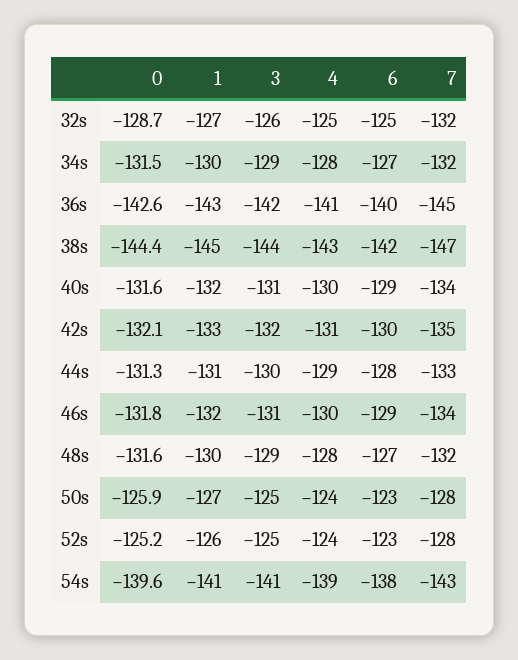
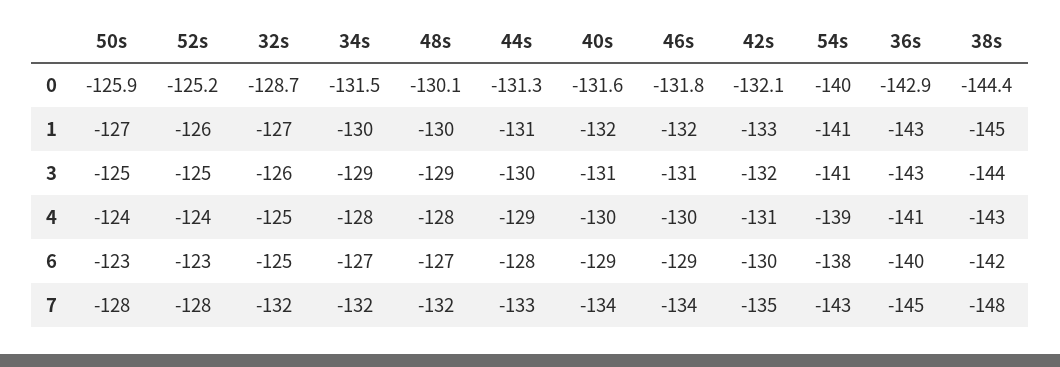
0, 36s: -142.6 -> -142.9
3, 36s: -142 -> -143
7, 38s: -147 -> -148
0, 48s: -131.6 -> -130.1
0, 54s: -139.6 -> -140

